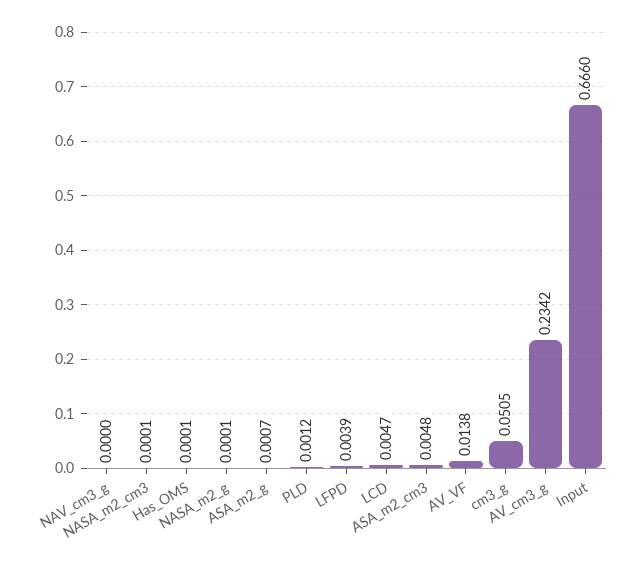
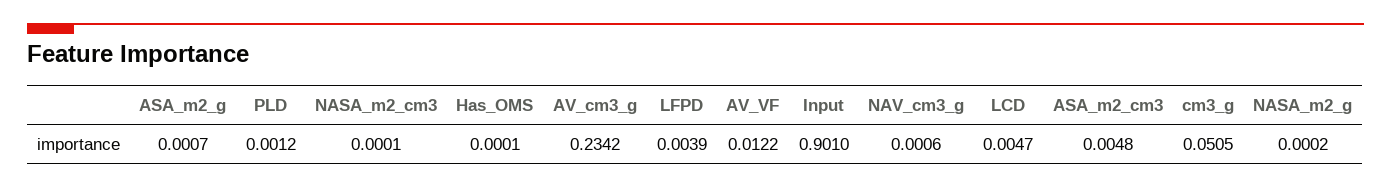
NAV_cm3_g: 0 -> 0.0006
NASA_m2_g: 0.0001 -> 0.0002
AV_VF: 0.0138 -> 0.0122
Input: 0.666 -> 0.901

